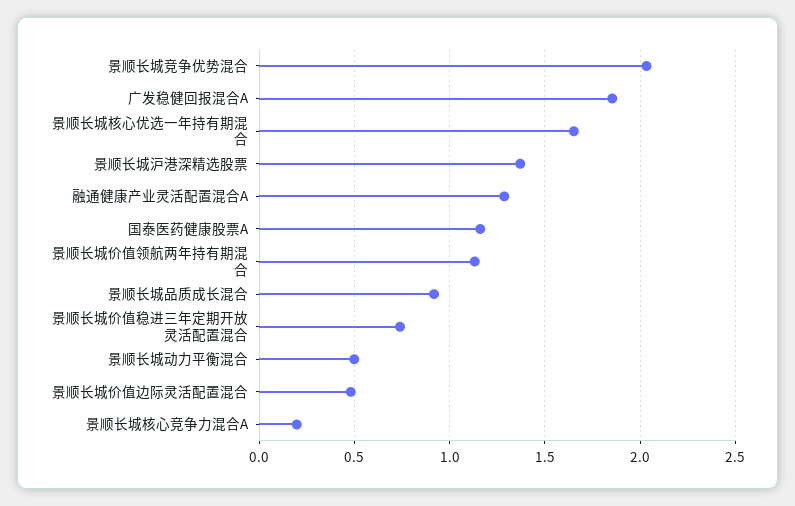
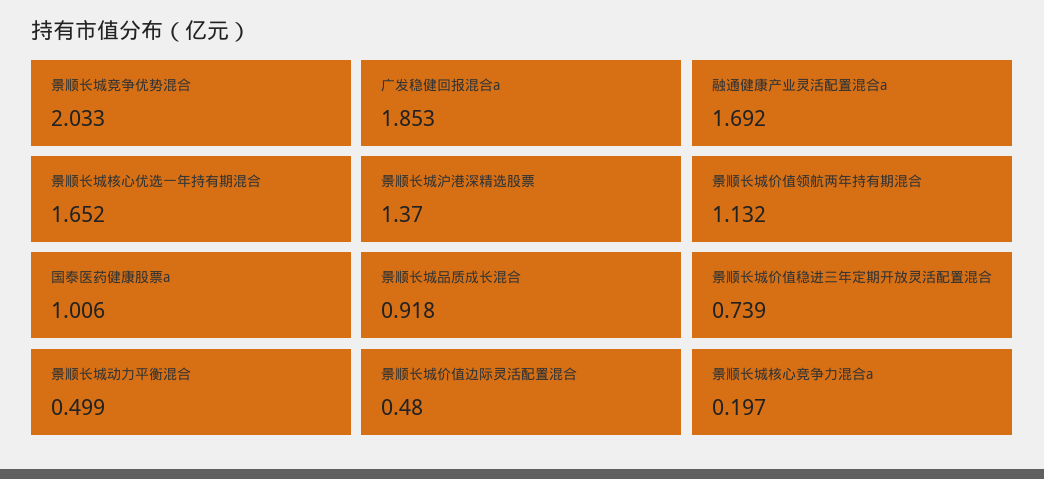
融通健康产业灵活配置混合A: 1.3 -> 1.692
国泰医药健康股票A: 1.15 -> 1.006

